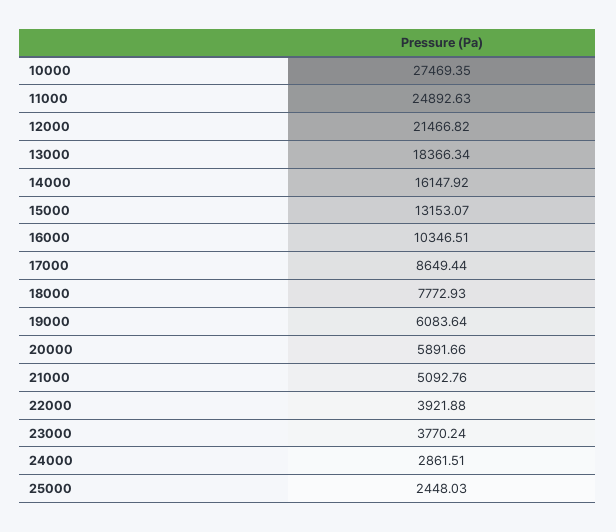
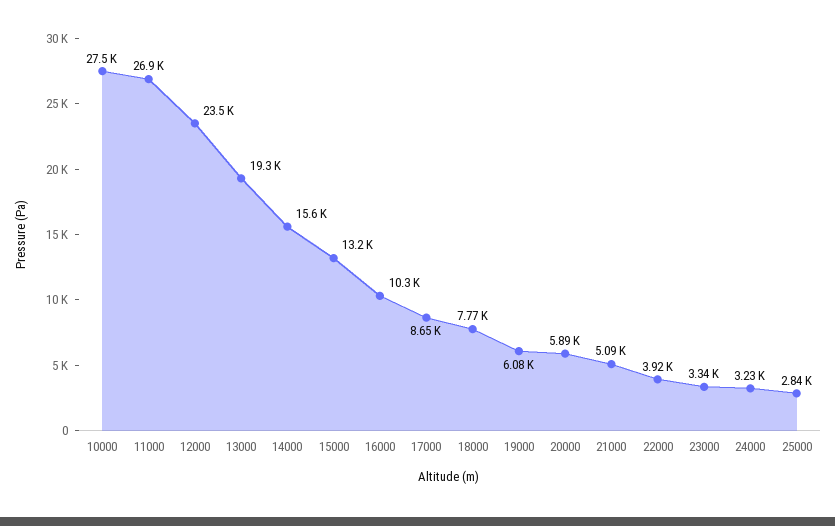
11000: 24892.63 -> 26900
12000: 21466.82 -> 23500
13000: 18366.34 -> 19300
14000: 16147.92 -> 15600
23000: 3770.24 -> 3340
24000: 2861.51 -> 3230
25000: 2448.03 -> 2840

